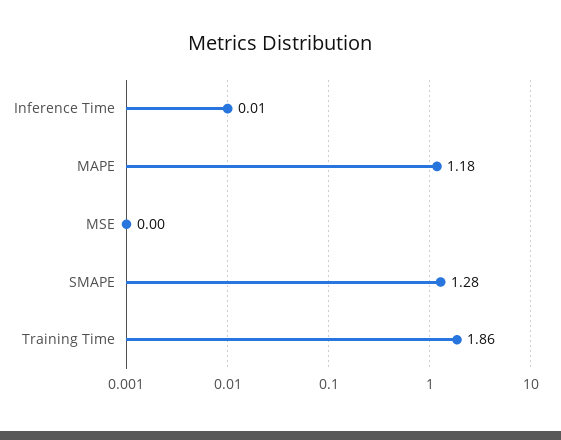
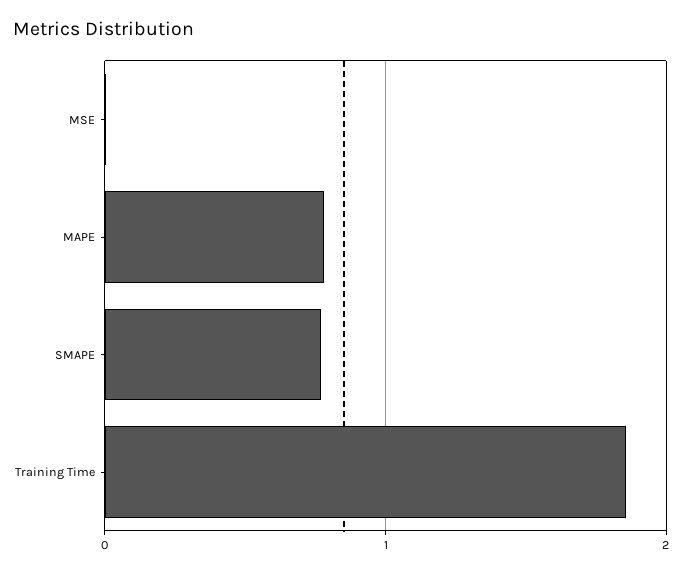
Inference Time: 0.01 -> none
MAPE: 1.18 -> 0.8
SMAPE: 1.28 -> 0.8

